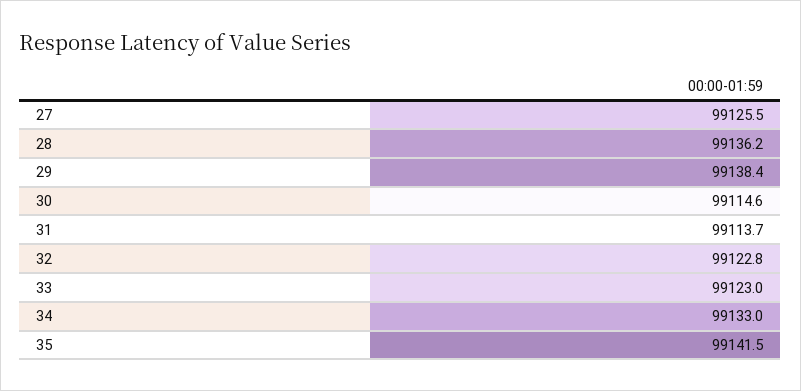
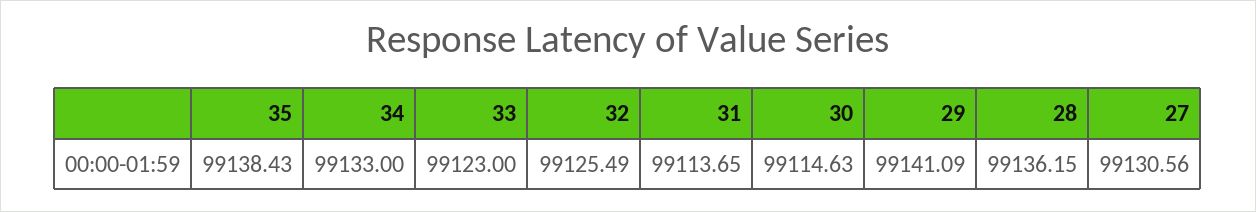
27: 99125.5 -> 99130.56
29: 99138.4 -> 99141.09
32: 99122.8 -> 99125.49
35: 99141.5 -> 99138.43

